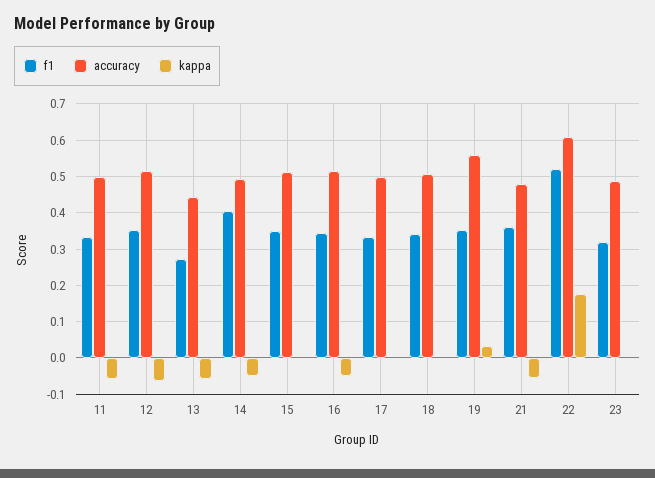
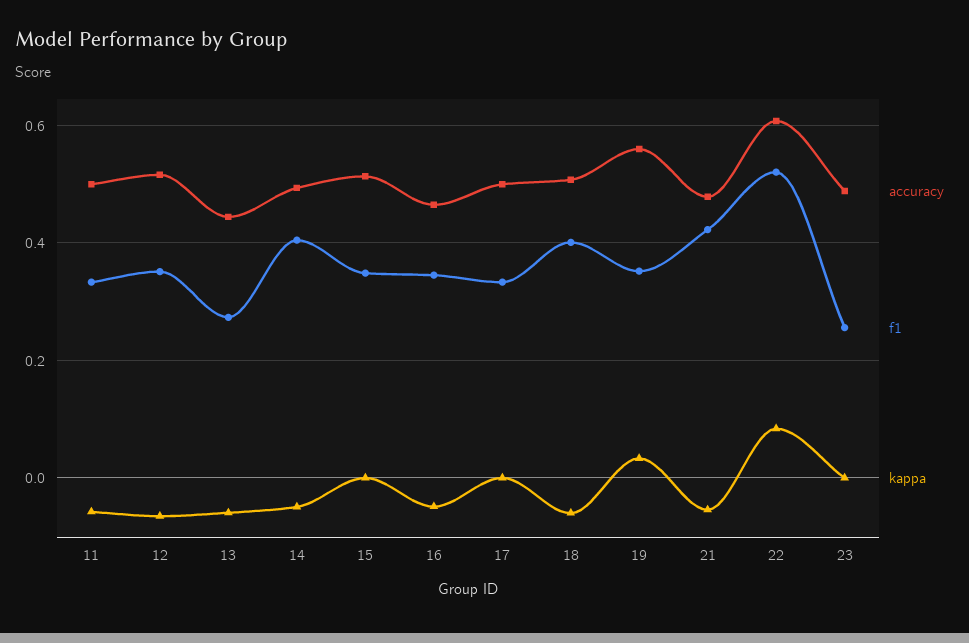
accuracy, 16: 0.52 -> 0.46
f1, 18: 0.34 -> 0.4
kappa, 18: 0 -> -0.06
f1, 21: 0.36 -> 0.42
kappa, 22: 0.18 -> 0.08
f1, 23: 0.32 -> 0.26

